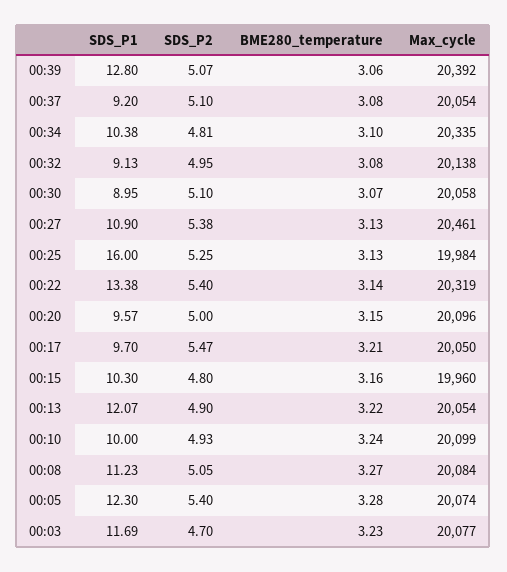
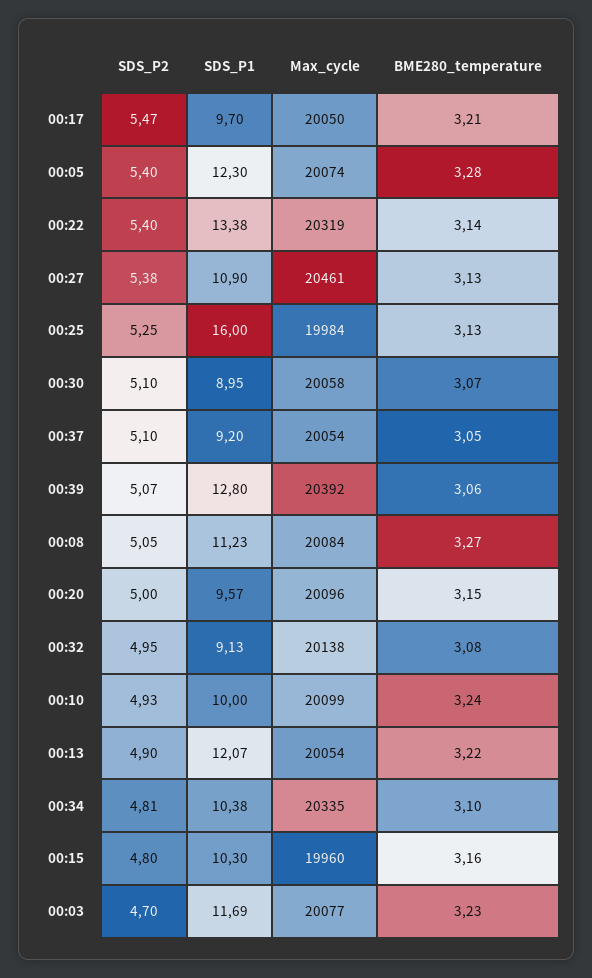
BME280_temperature, 00:37: 3.08 -> 3.05

